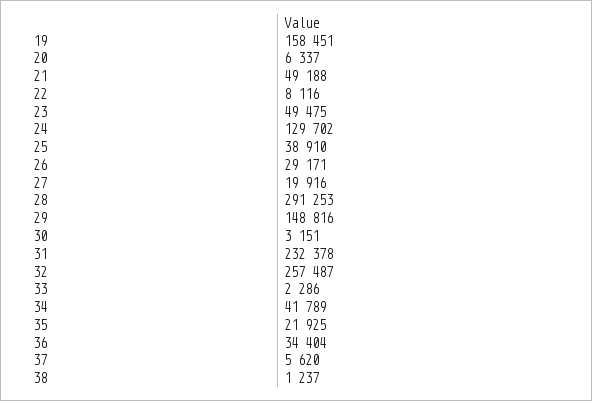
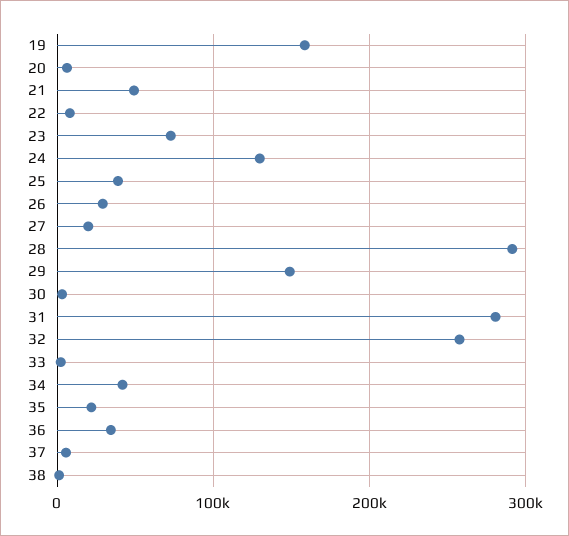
23: 49475 -> 70000
31: 232378 -> 280000

